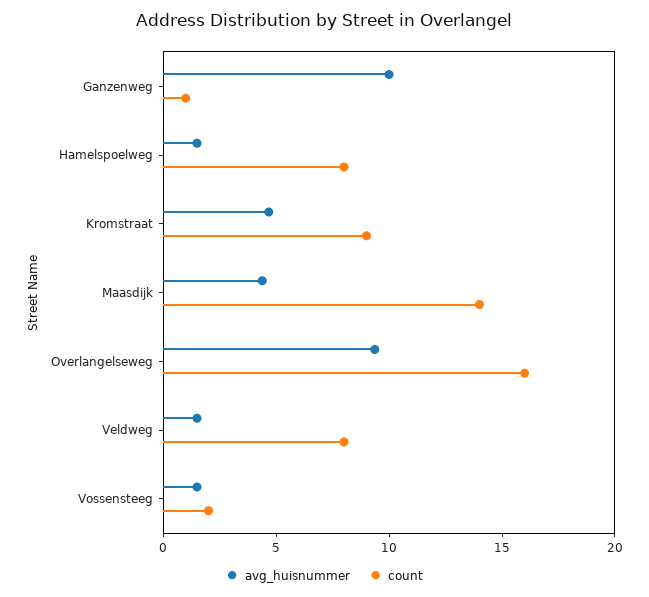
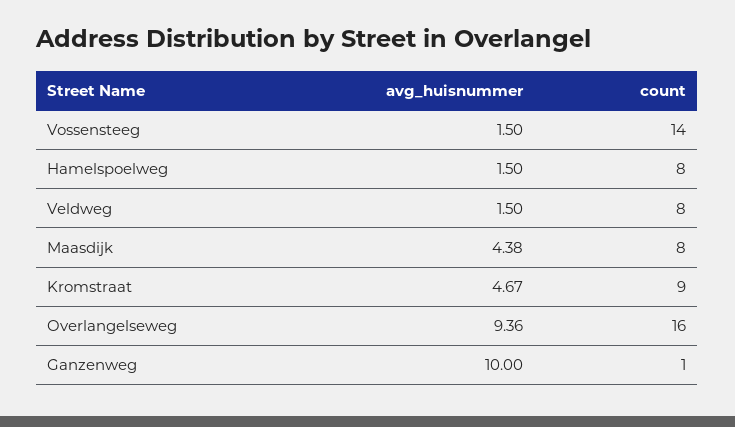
count, Maasdijk: 14 -> 8
count, Vossensteeg: 2 -> 14

